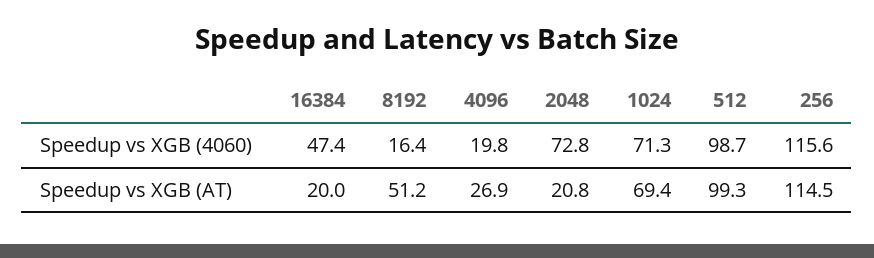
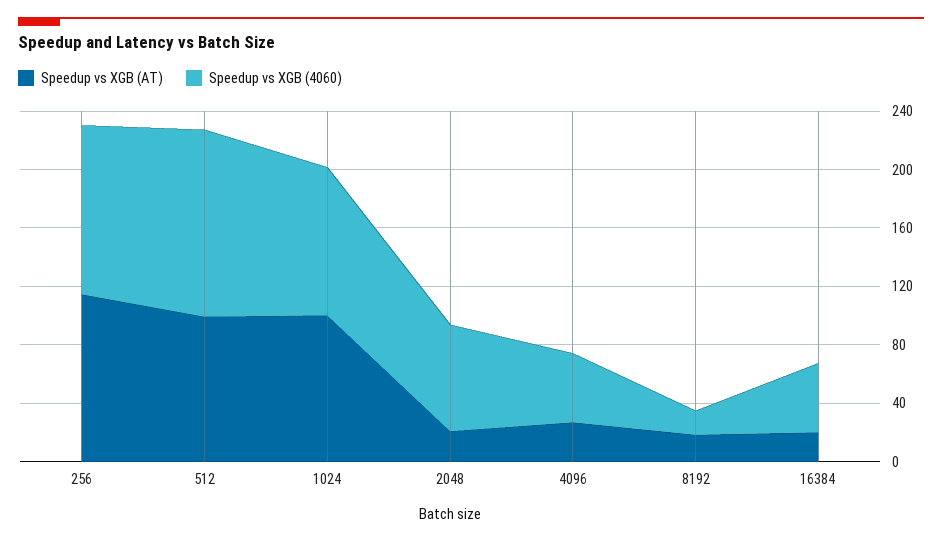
Speedup vs XGB (4060), 4096: 19.8 -> 50
Speedup vs XGB (4060), 1024: 71.3 -> 100
Speedup vs XGB (4060), 512: 98.7 -> 130
Speedup vs XGB (AT), 8192: 51.2 -> 20
Speedup vs XGB (AT), 1024: 69.4 -> 100

